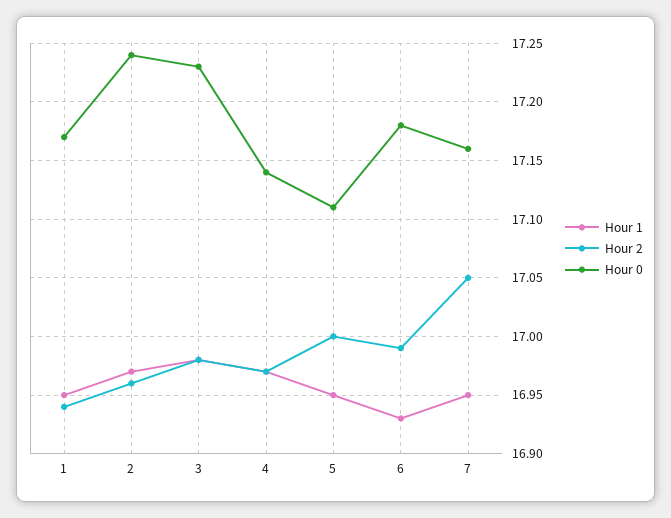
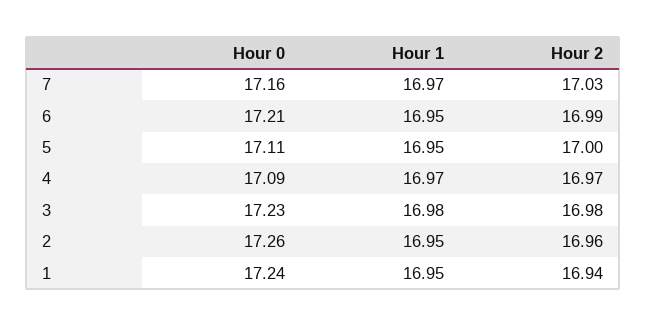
Hour 0, 1: 17.17 -> 17.24
Hour 1, 2: 16.97 -> 16.95
Hour 0, 2: 17.24 -> 17.26
Hour 0, 4: 17.14 -> 17.09
Hour 1, 6: 16.93 -> 16.95
Hour 0, 6: 17.18 -> 17.21
Hour 1, 7: 16.95 -> 16.97
Hour 2, 7: 17.05 -> 17.03

